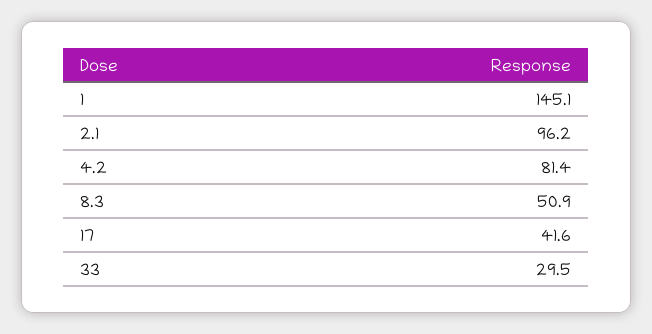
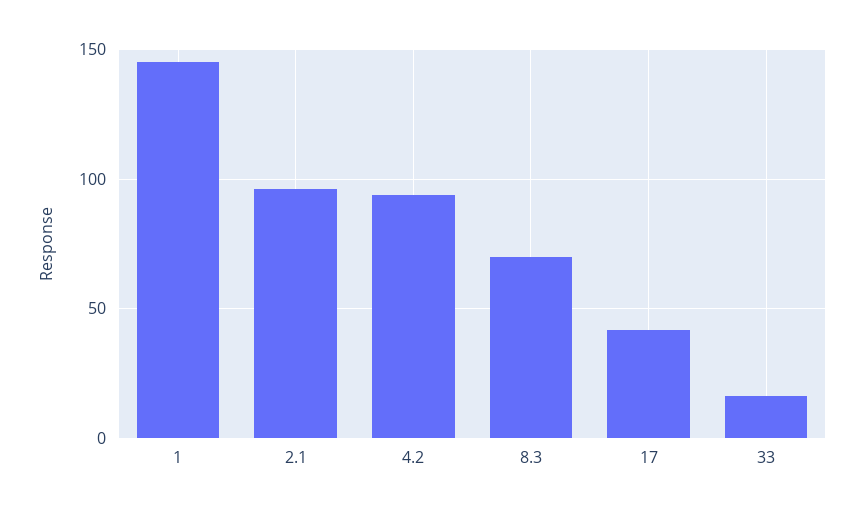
4.2: 81.4 -> 95
8.3: 50.9 -> 70
33: 29.5 -> 15

